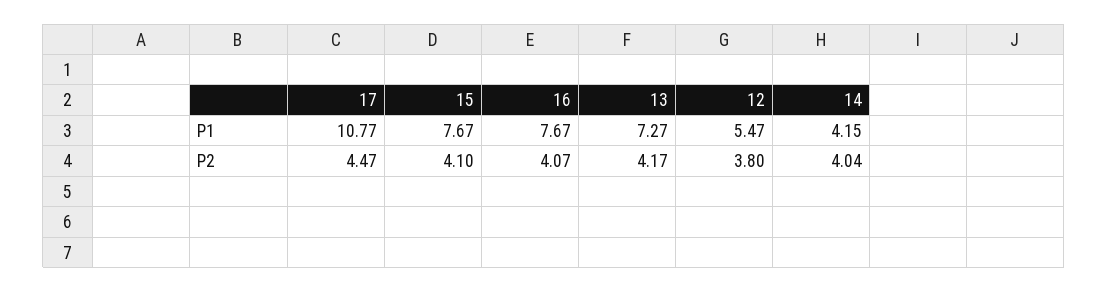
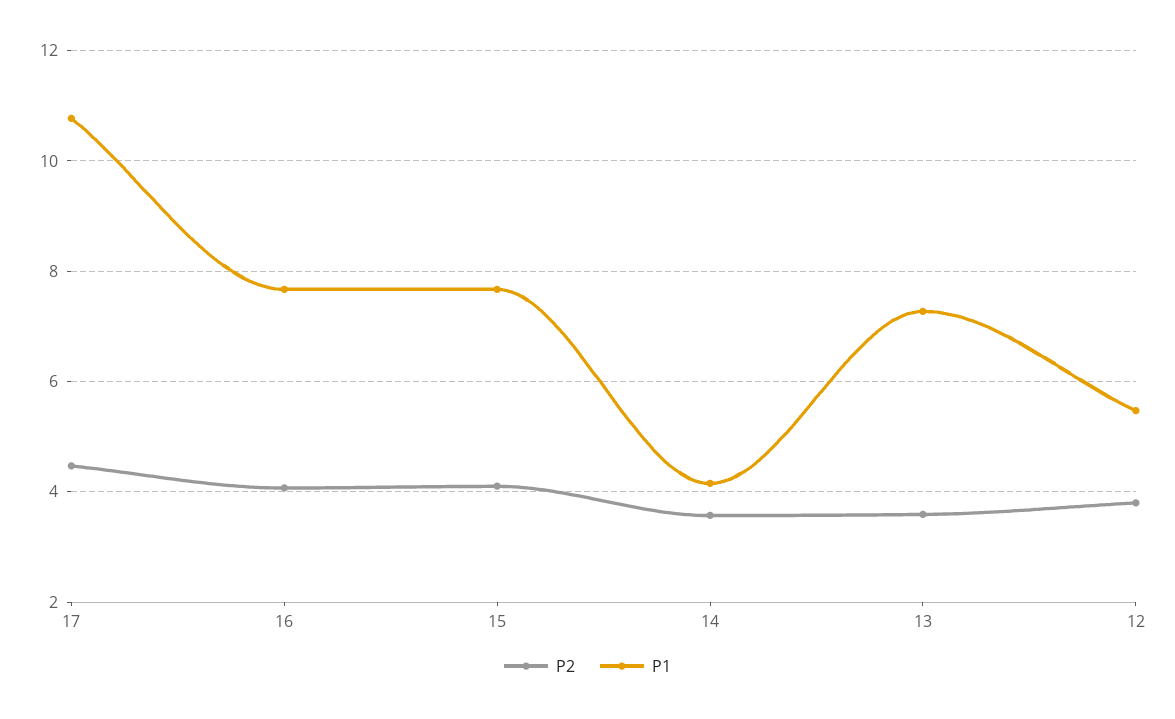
P2, 13: 4.17 -> 3.6
P2, 14: 4.04 -> 3.6

